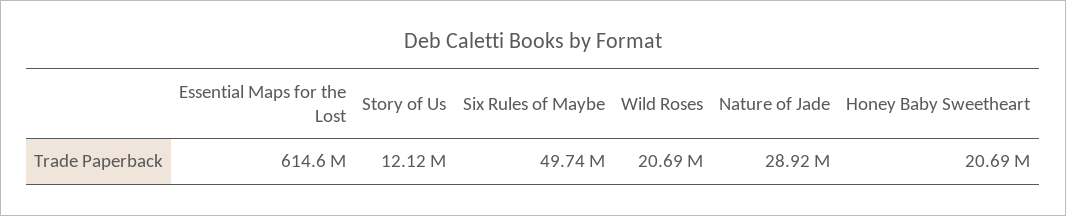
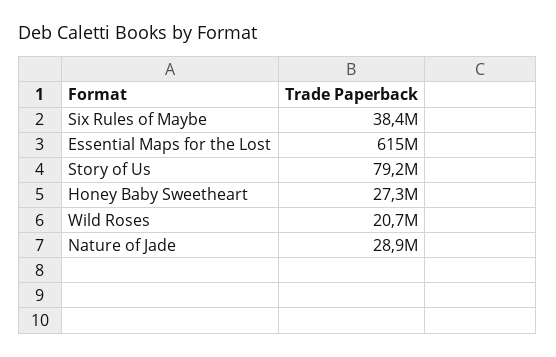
Story of Us: 12120000 -> 79200000
Six Rules of Maybe: 49740000 -> 38400000
Honey Baby Sweetheart: 20690000 -> 27300000

